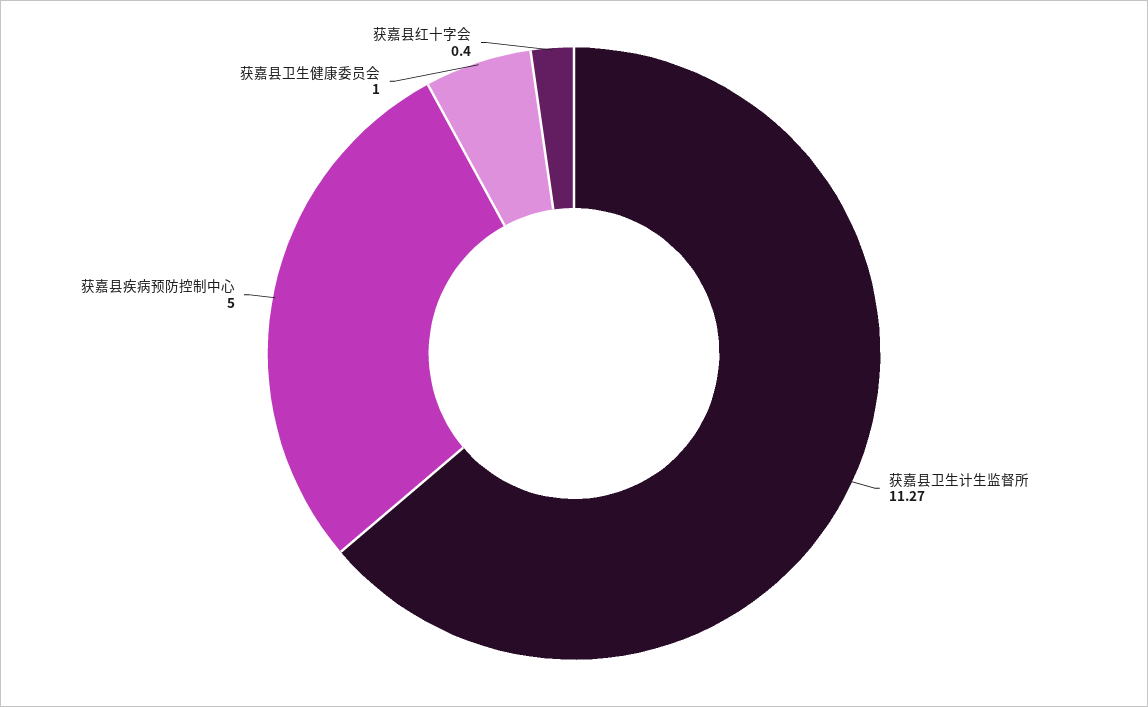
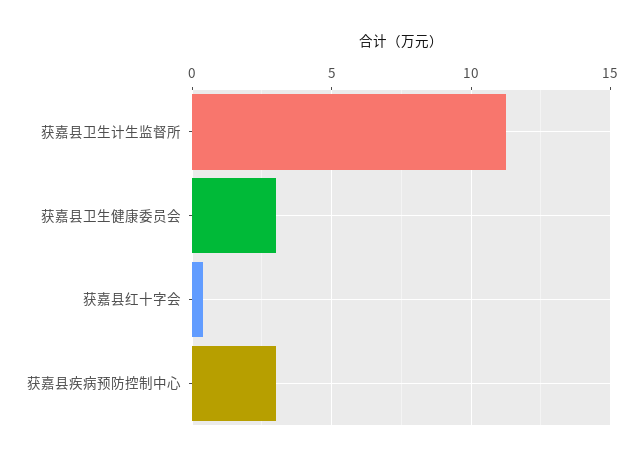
获嘉县疾病预防控制中心: 5 -> 3
获嘉县卫生健康委员会: 1 -> 3

